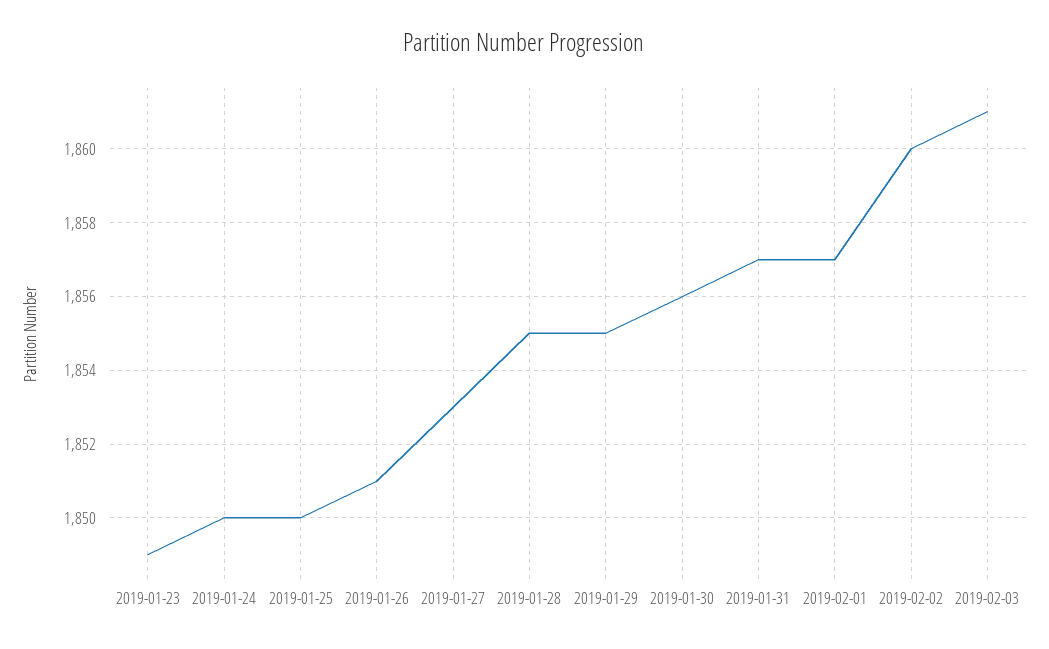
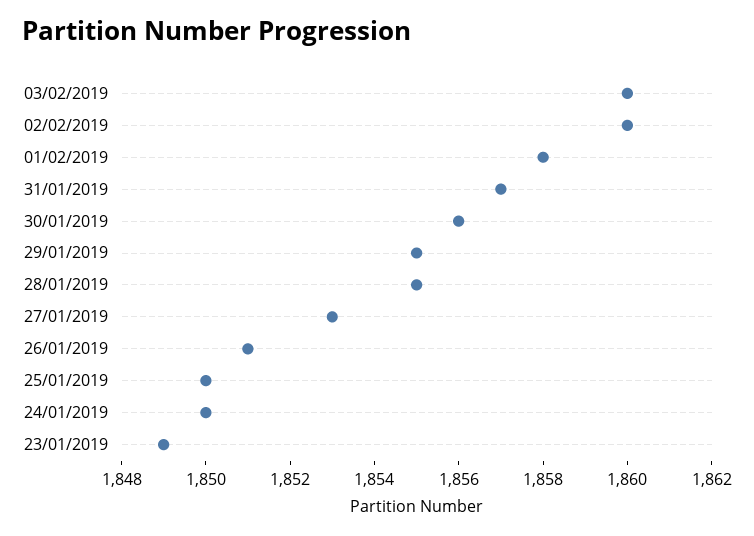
2019-02-01: 1857 -> 1858
2019-02-03: 1861 -> 1860

